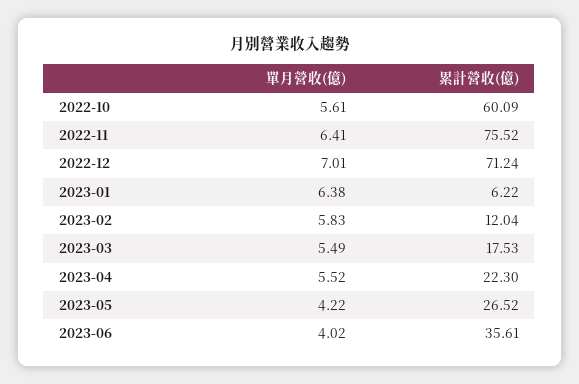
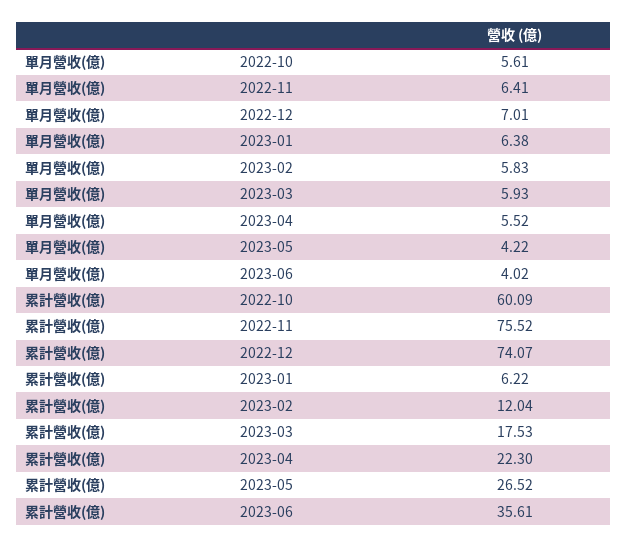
累計營收(億), 2022-12: 71.24 -> 74.07
單月營收(億), 2023-03: 5.49 -> 5.93

